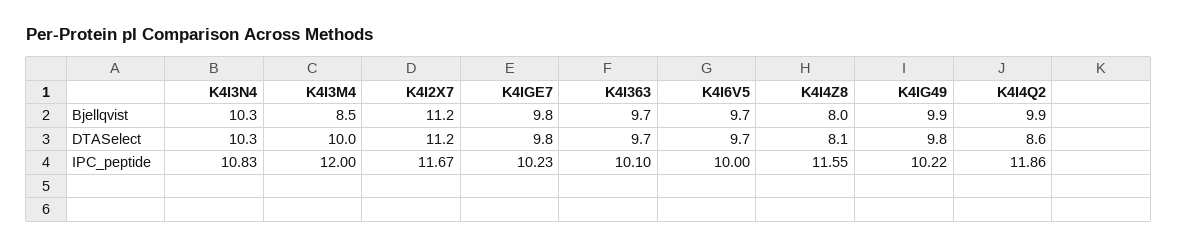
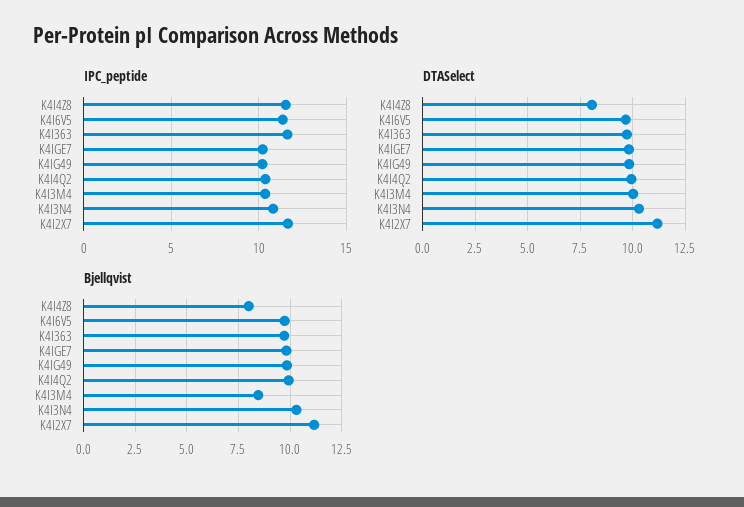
DTASelect, K4I4Q2: 8.6 -> 10
IPC_peptide, K4I3M4: 12 -> 10.5
IPC_peptide, K4I363: 10.1 -> 11.5
IPC_peptide, K4I6V5: 10 -> 11.5
IPC_peptide, K4I4Q2: 11.86 -> 10.5

